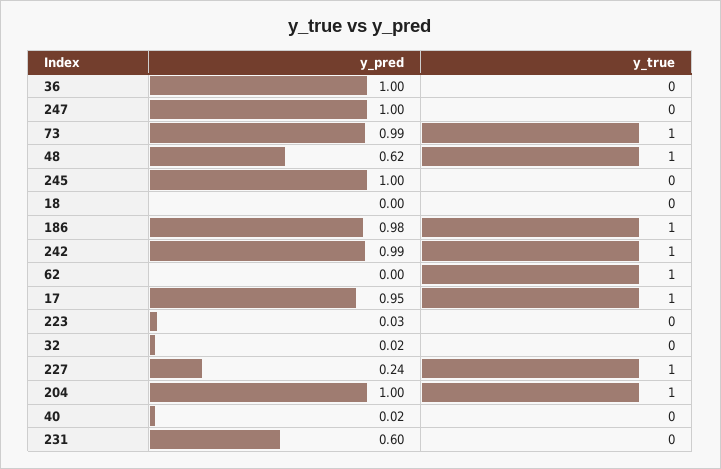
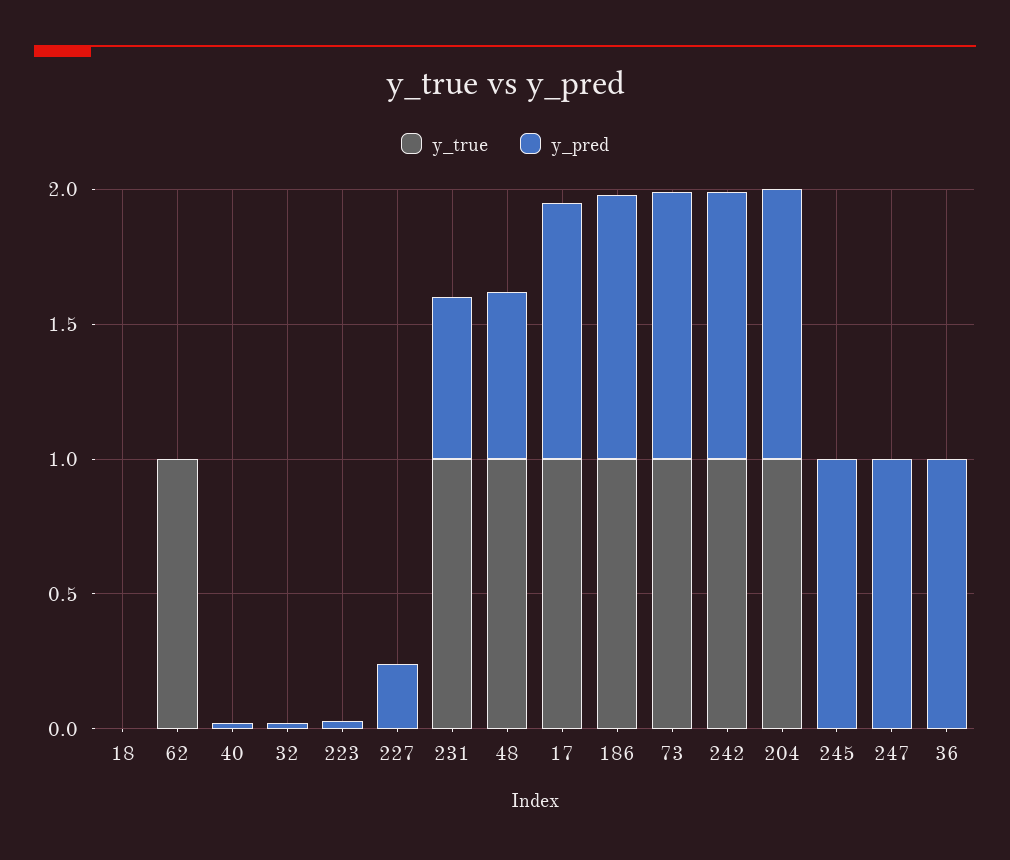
y_true, 227: 1 -> 0
y_true, 231: 0 -> 1

